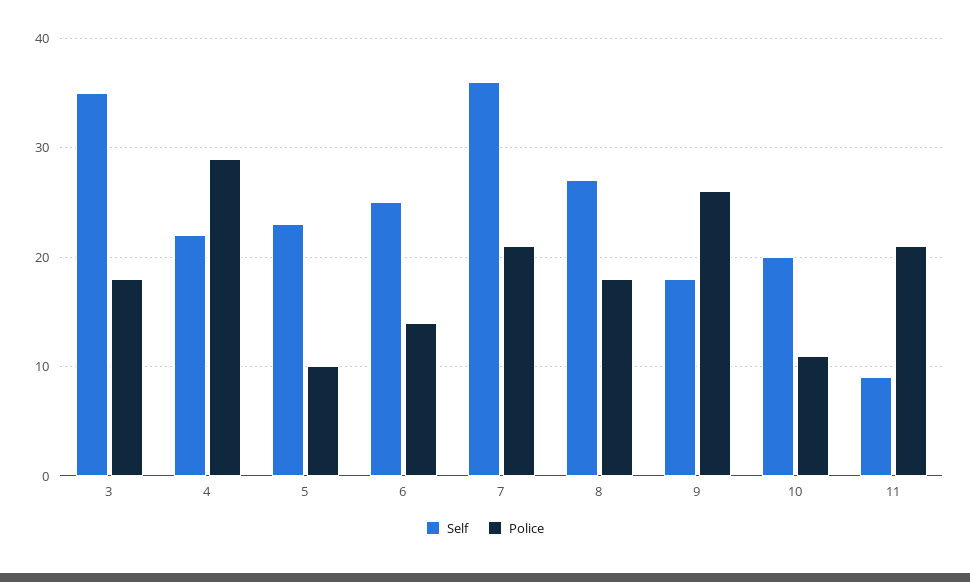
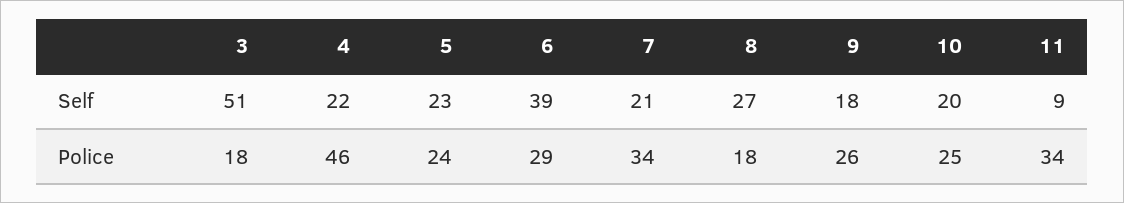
Self, 3: 35 -> 51
Police, 4: 29 -> 46
Police, 5: 10 -> 24
Self, 6: 25 -> 39
Police, 6: 14 -> 29
Self, 7: 36 -> 21
Police, 7: 21 -> 34
Police, 10: 11 -> 25
Police, 11: 21 -> 34

